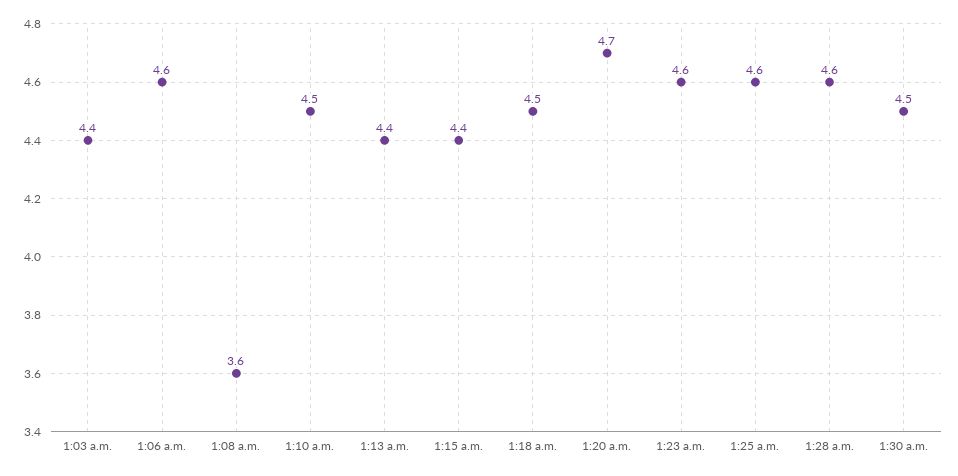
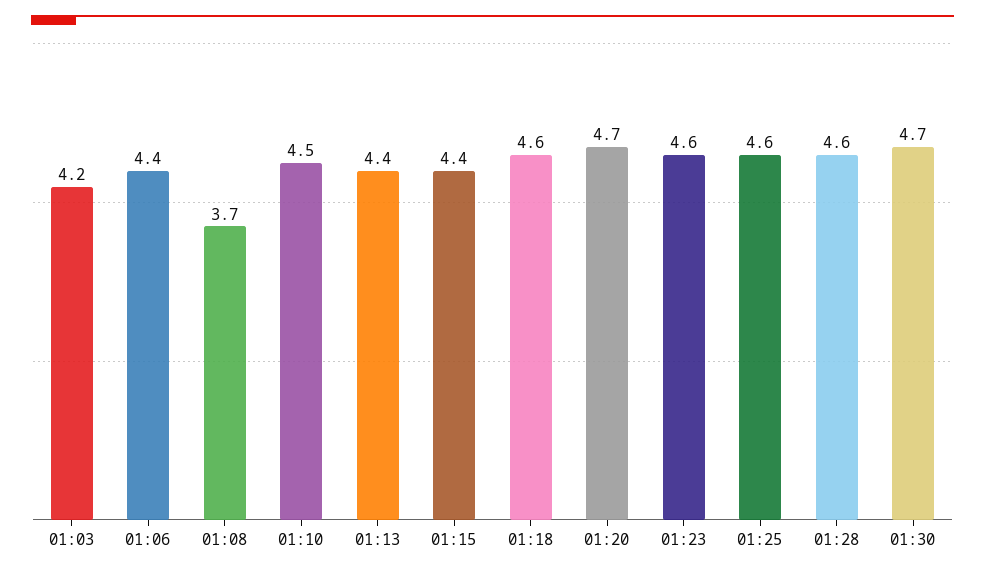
1:03 a.m.: 4.4 -> 4.2
1:06 a.m.: 4.6 -> 4.4
1:08 a.m.: 3.6 -> 3.7
1:18 a.m.: 4.5 -> 4.6
1:30 a.m.: 4.5 -> 4.7

